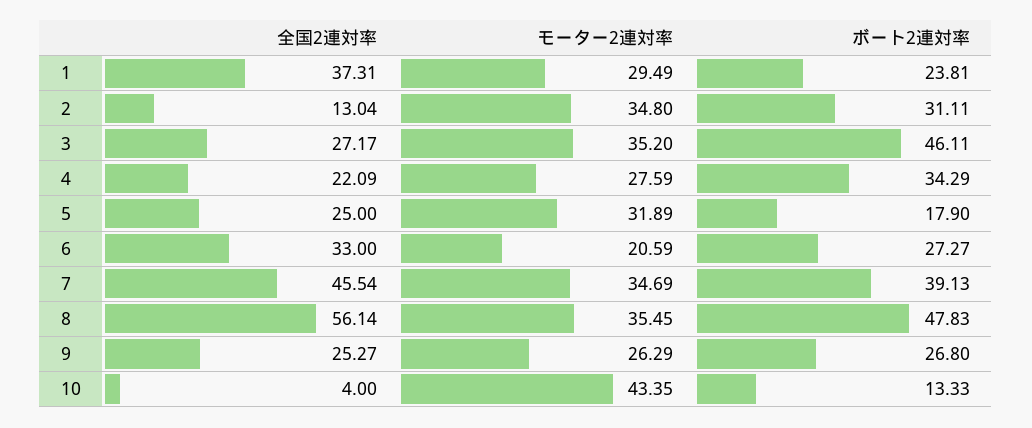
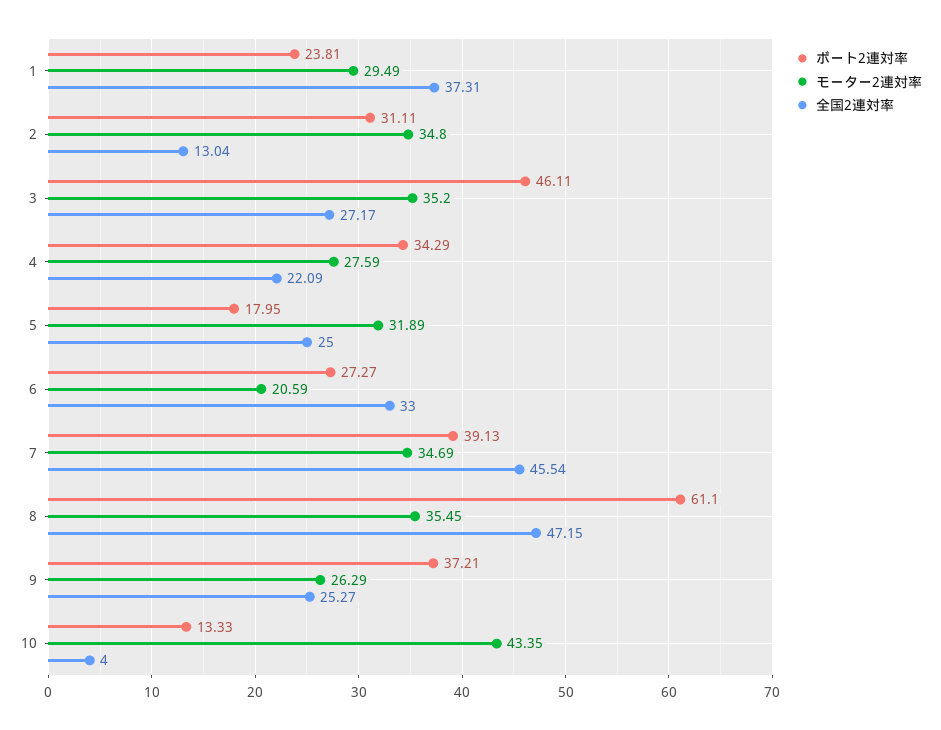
ボート2連対率, 5: 17.9 -> 17.95
全国2連対率, 8: 56.14 -> 47.15
ボート2連対率, 8: 47.83 -> 61.1
ボート2連対率, 9: 26.8 -> 37.21

